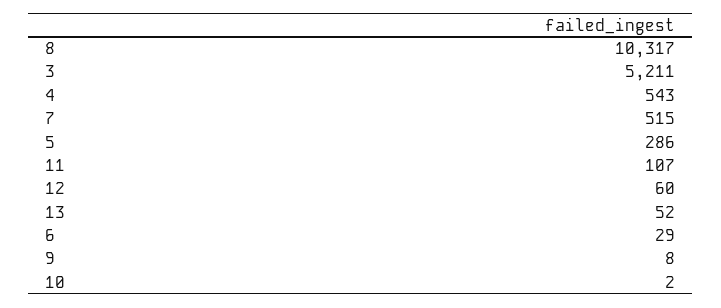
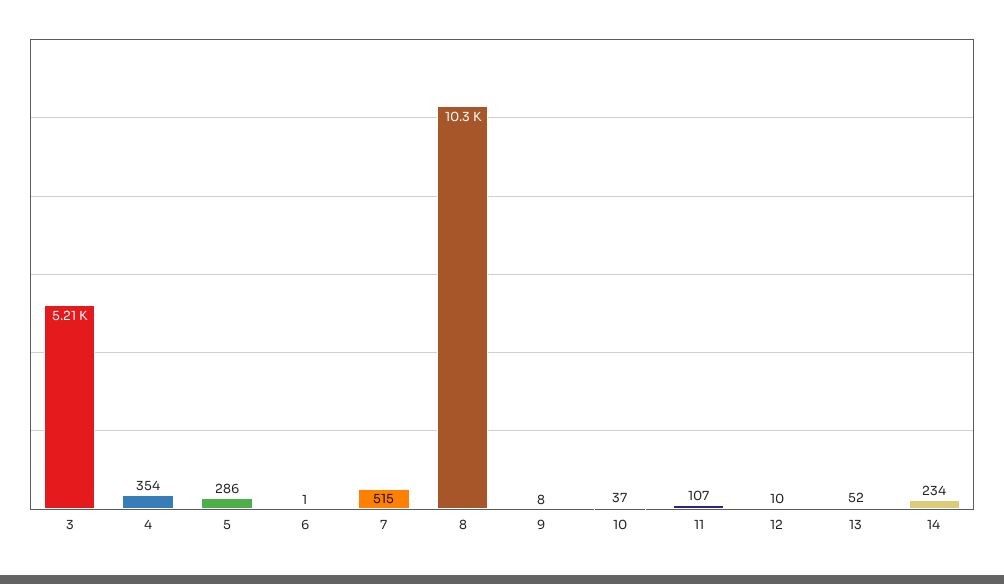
4: 543 -> 354
12: 60 -> 10
6: 29 -> 1
10: 2 -> 37
14: none -> 234

